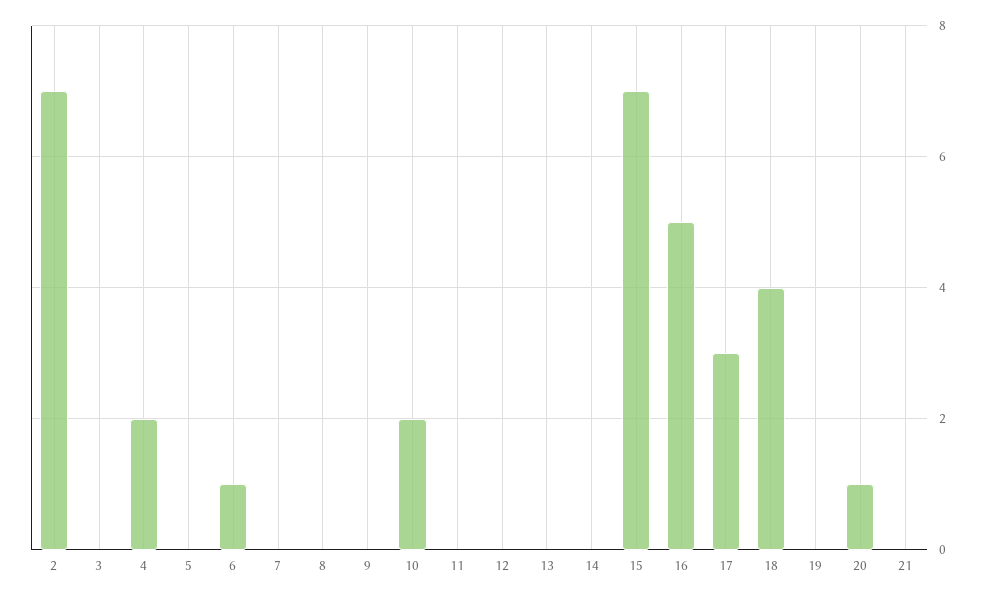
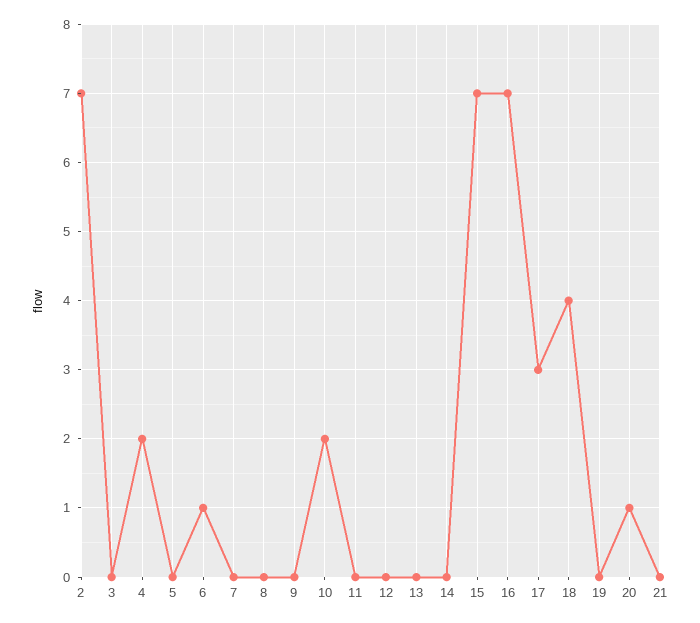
16: 5 -> 7

